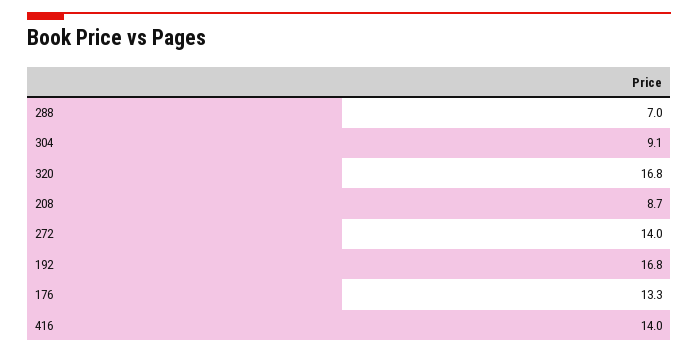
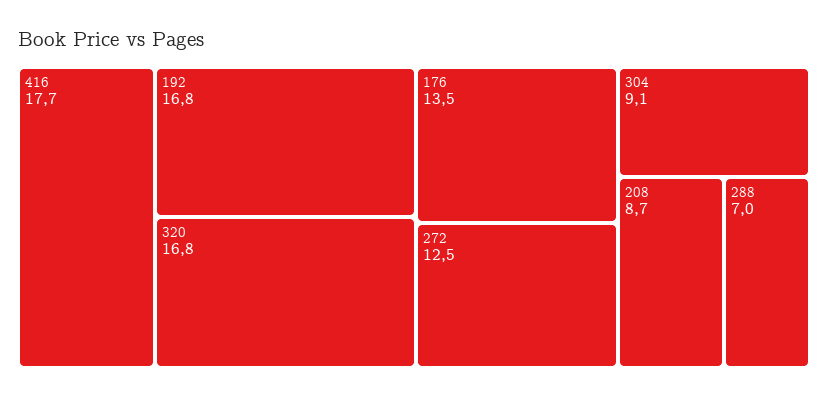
272: 14 -> 12.5
176: 13.3 -> 13.5
416: 14 -> 17.7

